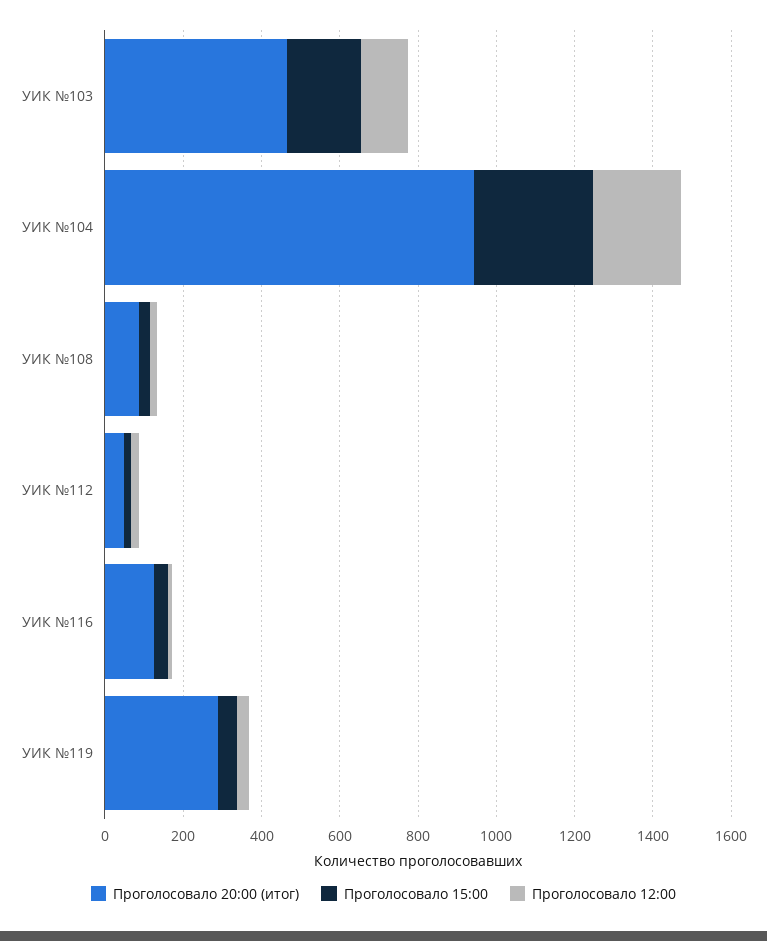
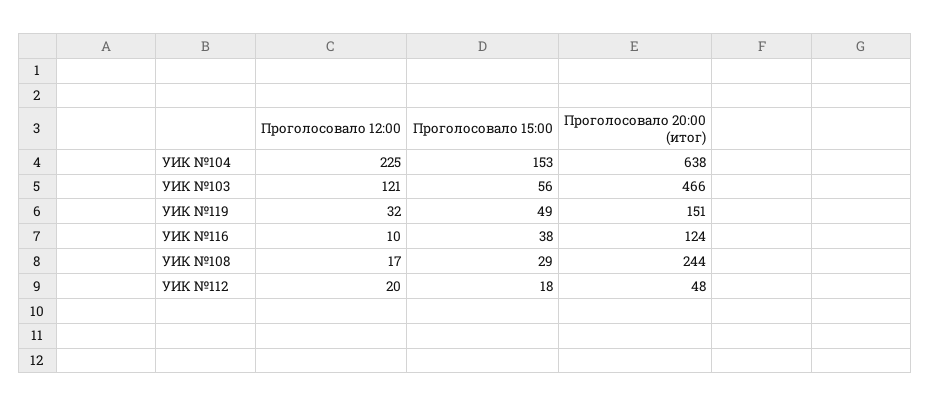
Проголосовало 15:00, УИК №103: 200 -> 56
Проголосовало 20:00 (итог), УИК №104: 950 -> 638
Проголосовало 15:00, УИК №104: 300 -> 153
Проголосовало 20:00 (итог), УИК №108: 100 -> 244
Проголосовало 20:00 (итог), УИК №119: 300 -> 151

